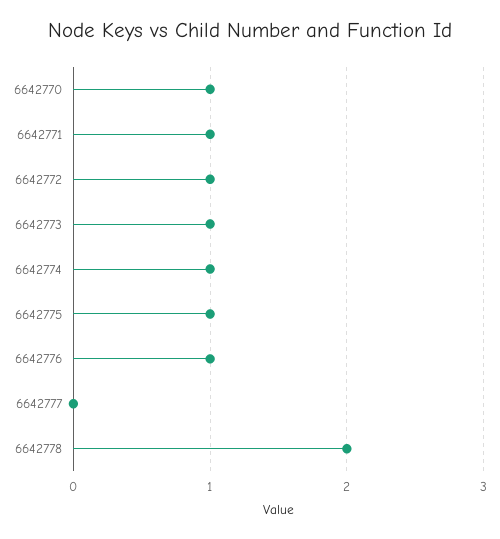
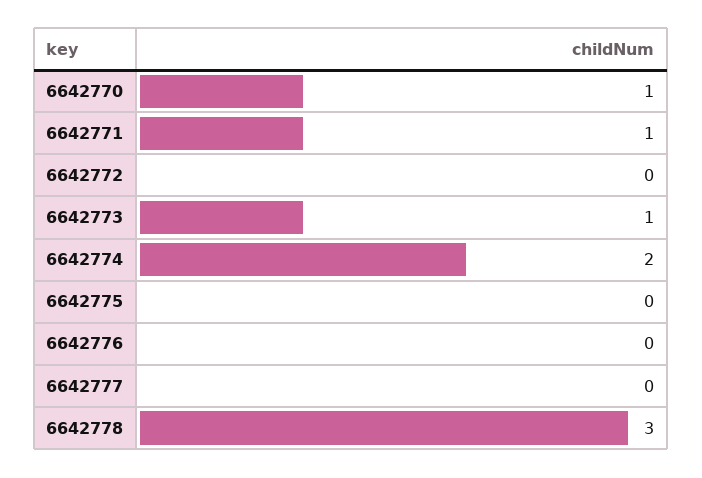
6642772: 1 -> 0
6642774: 1 -> 2
6642775: 1 -> 0
6642776: 1 -> 0
6642778: 2 -> 3

